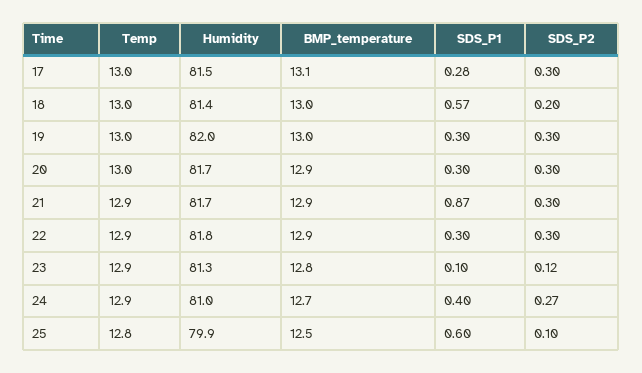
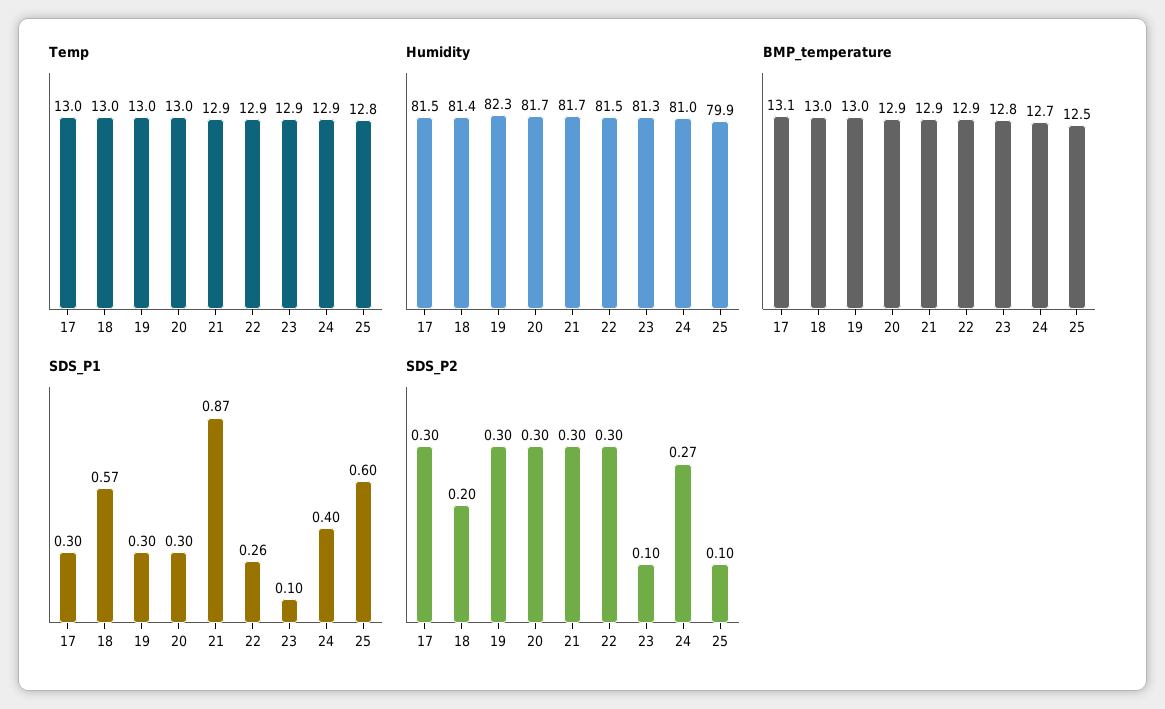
SDS_P1, 17: 0.28 -> 0.3
Humidity, 19: 82 -> 82.3
Humidity, 22: 81.8 -> 81.5
SDS_P1, 22: 0.3 -> 0.26
SDS_P2, 23: 0.12 -> 0.1

